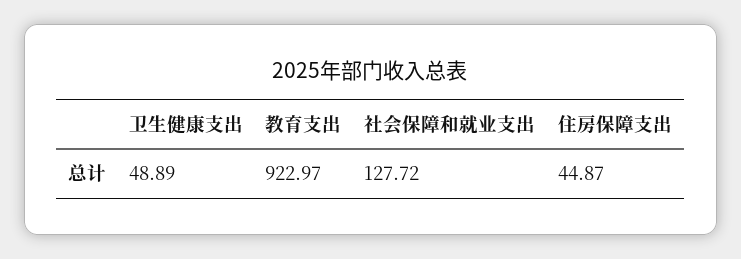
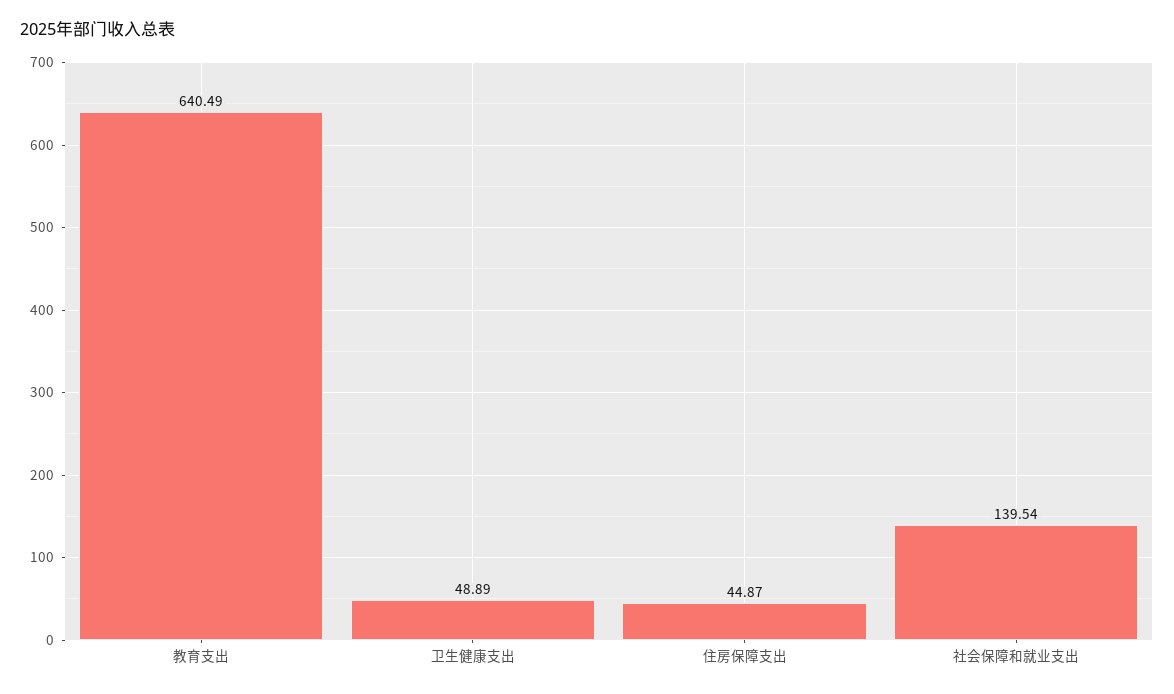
教育支出: 922.97 -> 640.49
社会保障和就业支出: 127.72 -> 139.54

